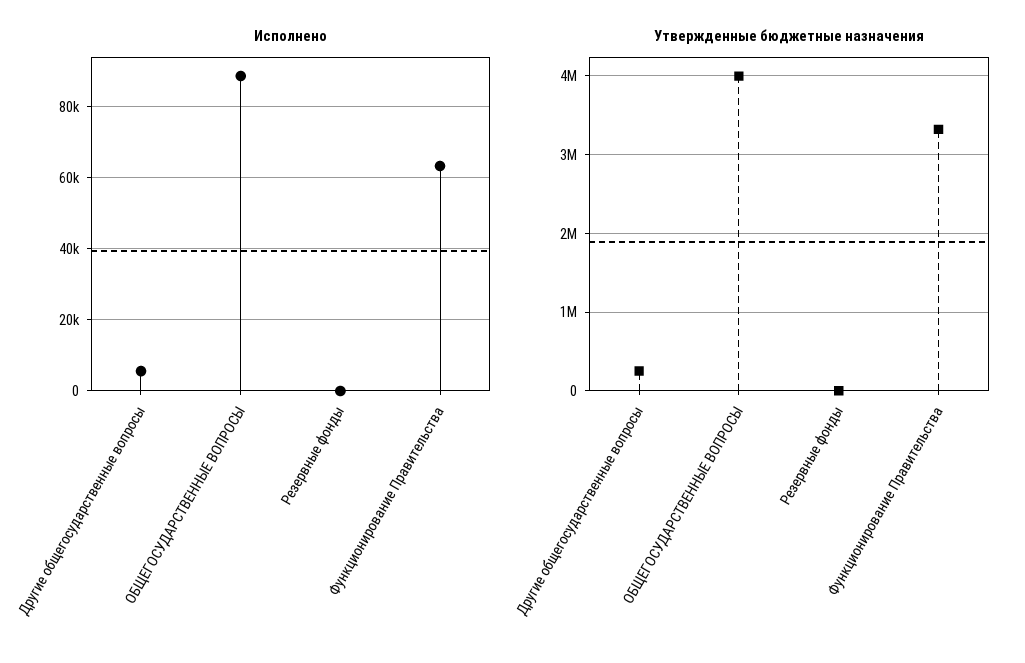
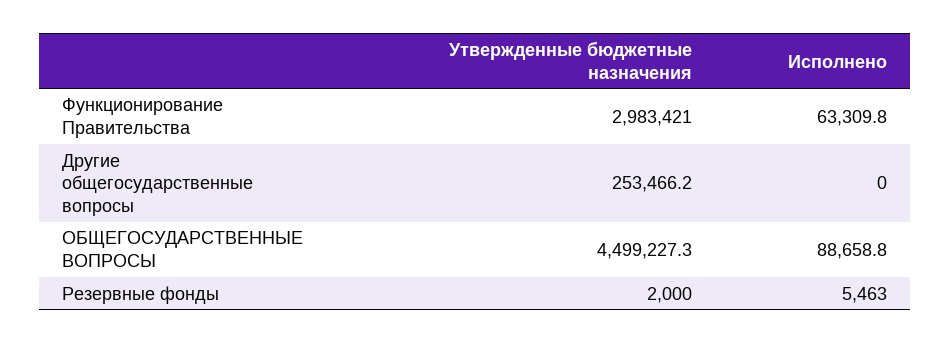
Исполнено, Другие общегосударственные вопросы: 6000 -> 0
Исполнено, Резервные фонды: 0 -> 5463
Утвержденные бюджетные назначения, ОБЩЕГОСУДАРСТВЕННЫЕ ВОПРОСЫ: 4000000 -> 4499227.3
Утвержденные бюджетные назначения, Функционирование Правительства: 3300000 -> 2983421

